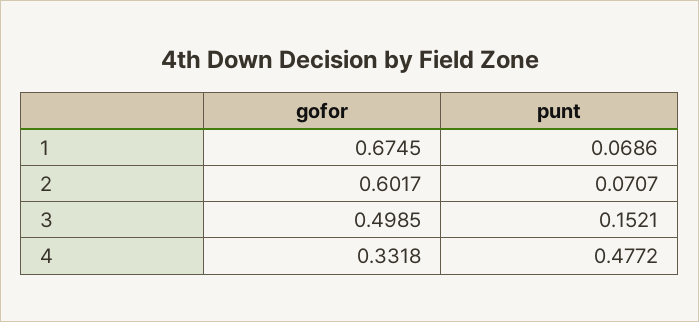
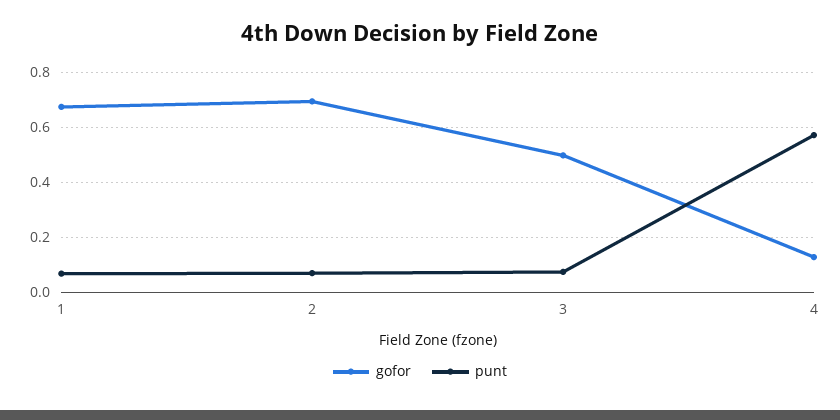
gofor, 2: 0.6017 -> 0.7
punt, 3: 0.1521 -> 0.075
gofor, 4: 0.3318 -> 0.125
punt, 4: 0.4772 -> 0.575

